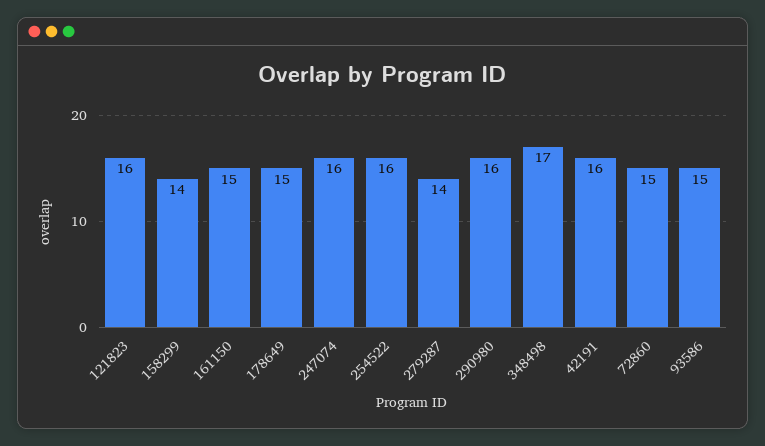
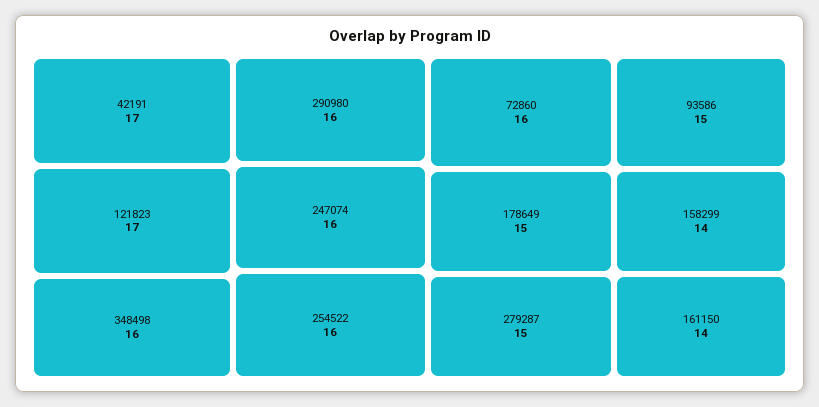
121823: 16 -> 17
161150: 15 -> 14
279287: 14 -> 15
348498: 17 -> 16
42191: 16 -> 17
72860: 15 -> 16

